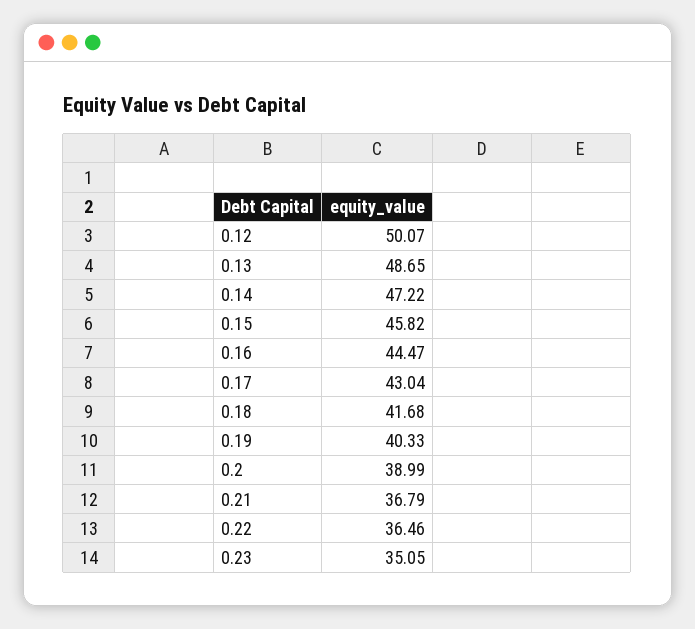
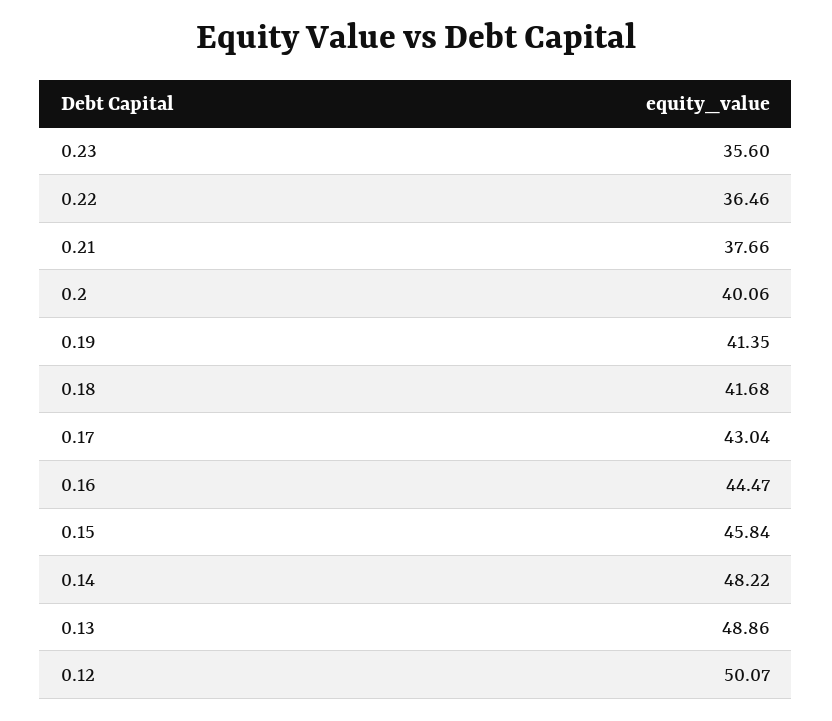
0.13: 48.65 -> 48.86
0.14: 47.22 -> 48.22
0.15: 45.82 -> 45.84
0.19: 40.33 -> 41.35
0.2: 38.99 -> 40.06
0.21: 36.79 -> 37.66
0.23: 35.05 -> 35.6

